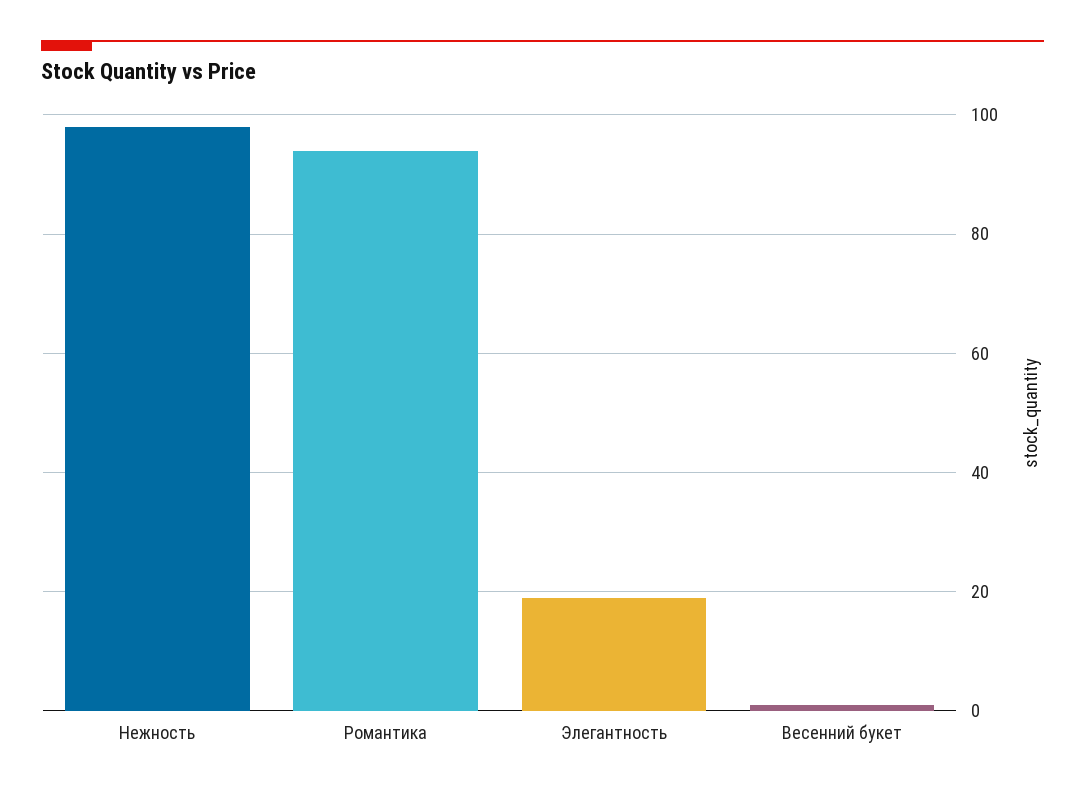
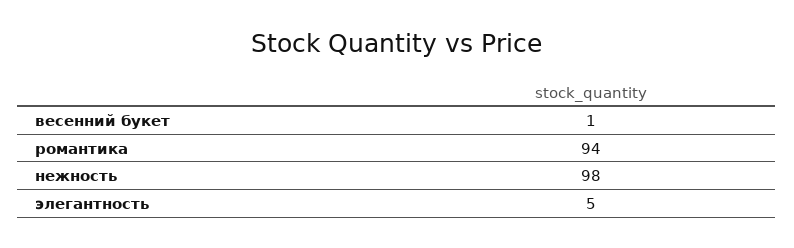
Элегантность: 20 -> 5

